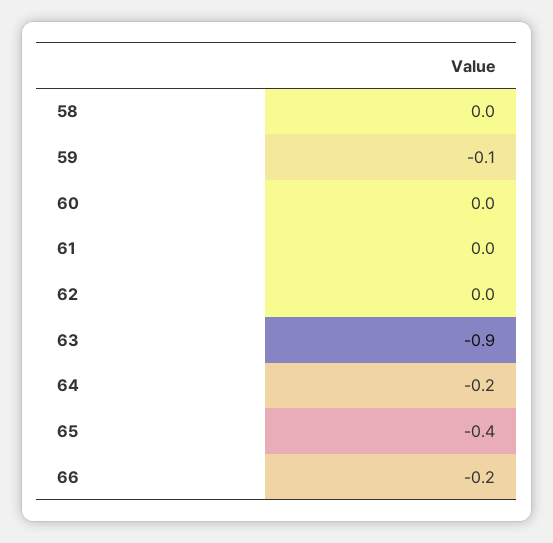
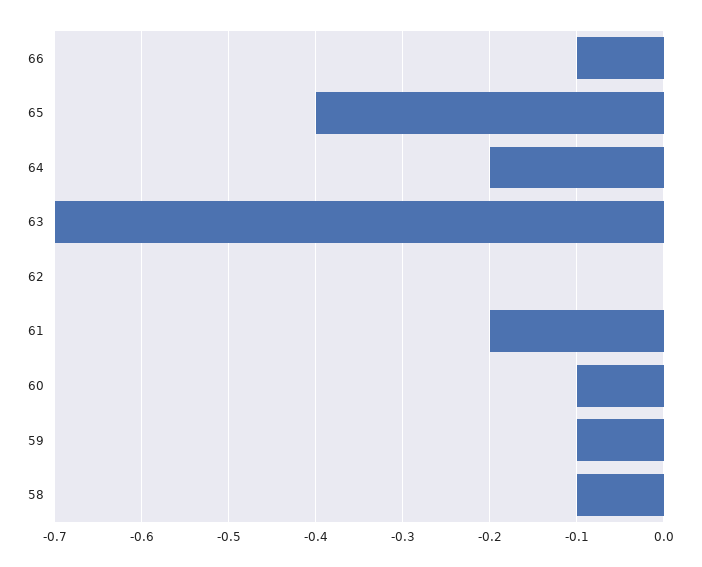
58: 0 -> -0.1
60: 0 -> -0.1
61: 0 -> -0.2
63: -0.9 -> -0.7
66: -0.2 -> -0.1

